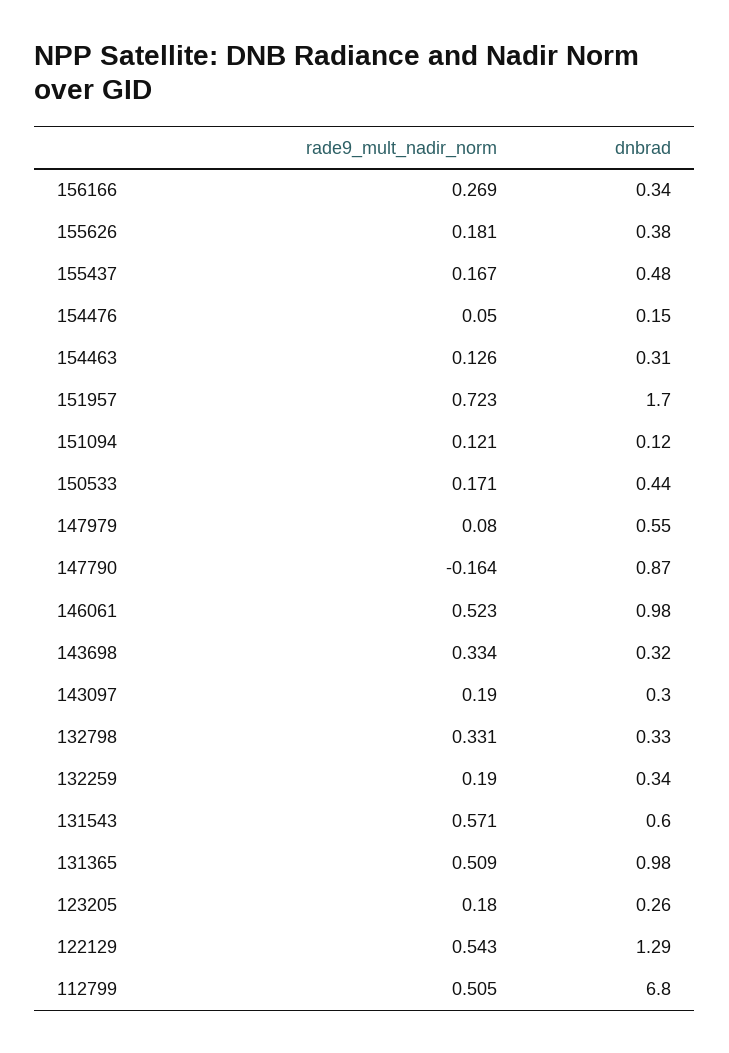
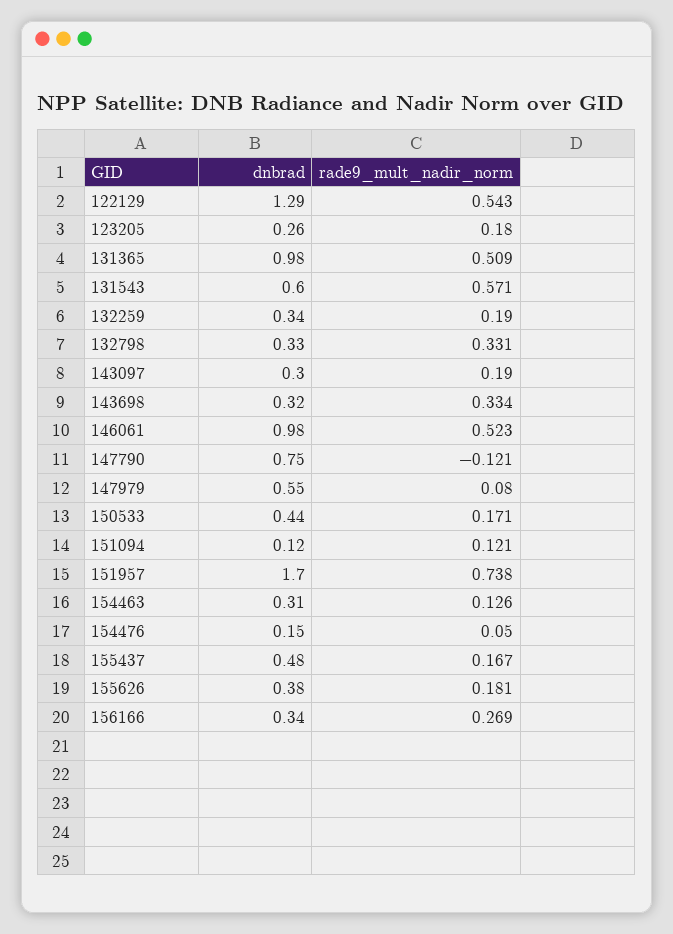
rade9_mult_nadir_norm, 151957: 0.723 -> 0.738
rade9_mult_nadir_norm, 147790: -0.164 -> -0.121
dnbrad, 147790: 0.87 -> 0.75
rade9_mult_nadir_norm, 112799: 0.505 -> none
dnbrad, 112799: 6.8 -> none

